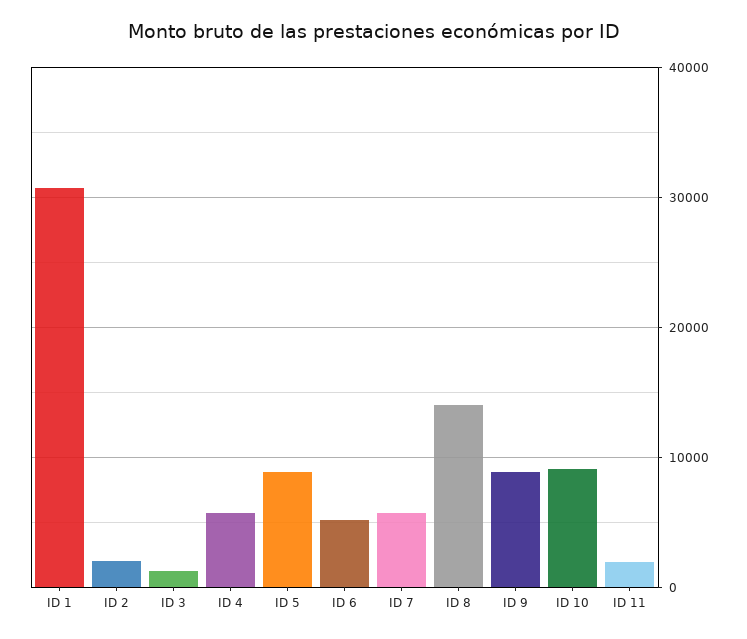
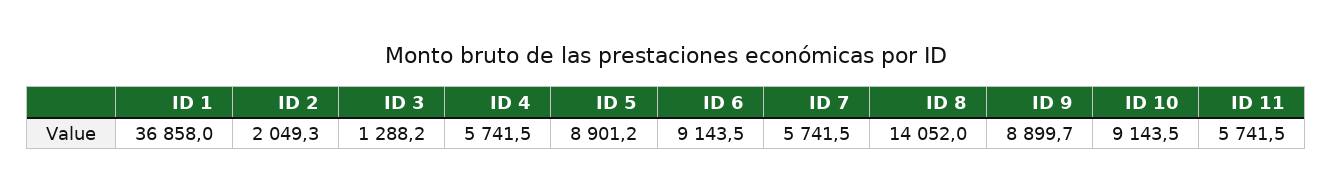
ID 1: 31000 -> 36858
ID 6: 5000 -> 9143.5
ID 11: 2000 -> 5741.5

